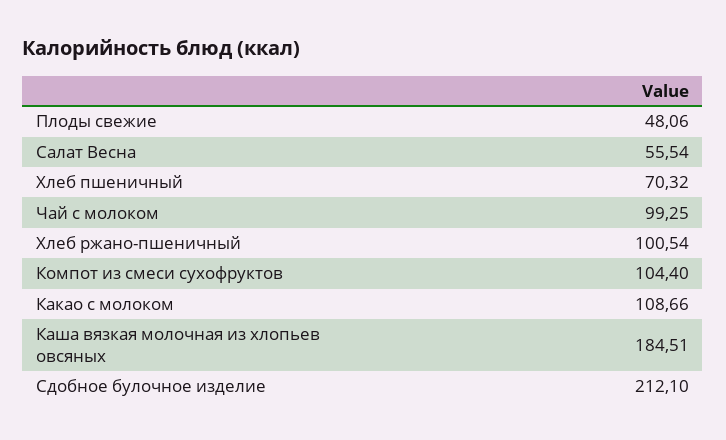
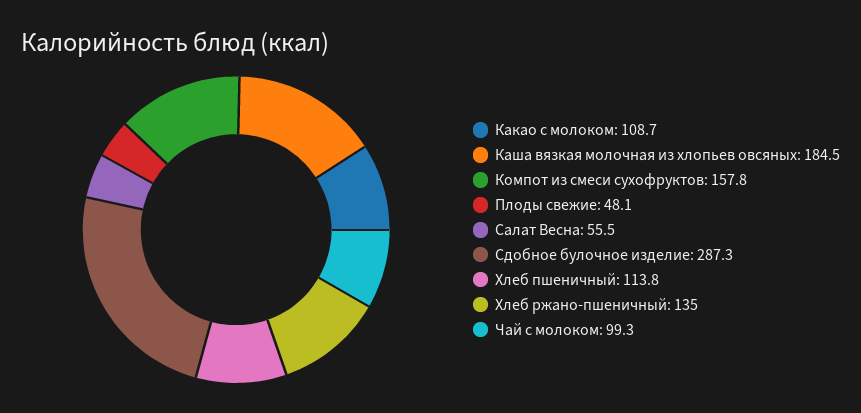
Хлеб пшеничный: 70.32 -> 113.8
Хлеб ржано-пшеничный: 100.54 -> 135
Компот из смеси сухофруктов: 104.4 -> 157.8
Сдобное булочное изделие: 212.1 -> 287.3

